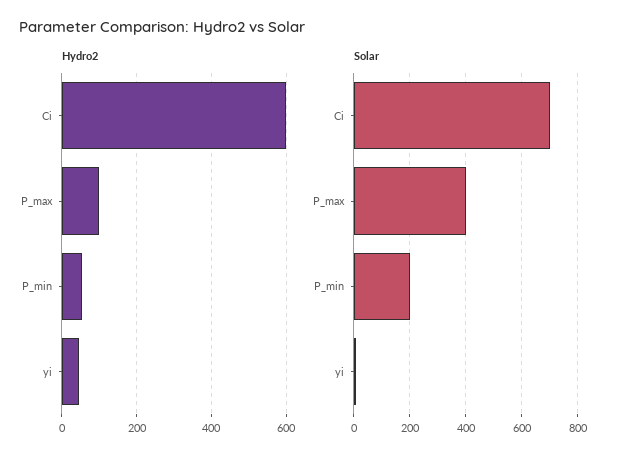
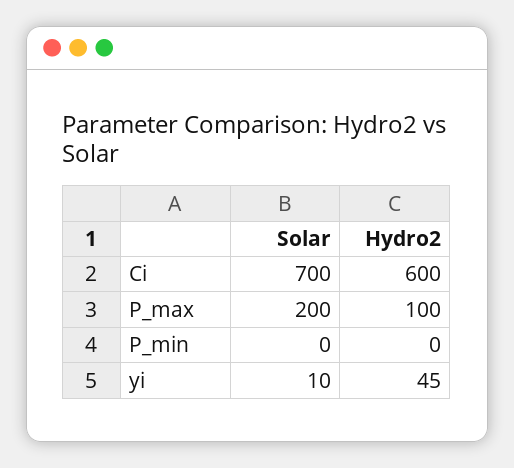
Hydro2, P_min: 60 -> 0
Solar, P_max: 400 -> 200
Solar, P_min: 200 -> 0

